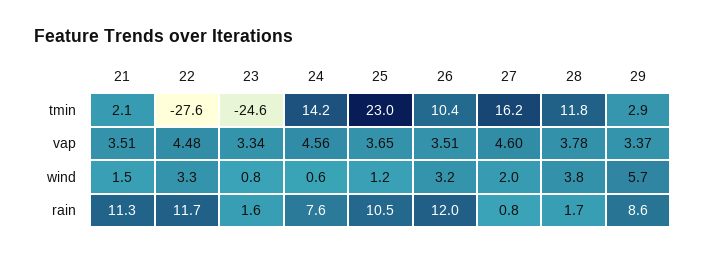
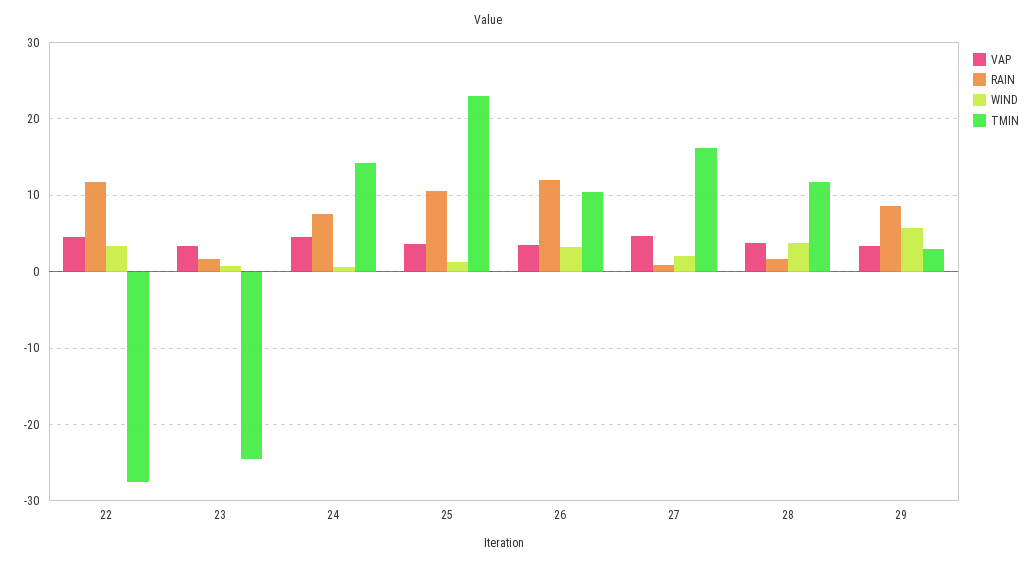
tmin, 21: 2.1 -> none
vap, 21: 3.51 -> none
wind, 21: 1.5 -> none
rain, 21: 11.3 -> none

